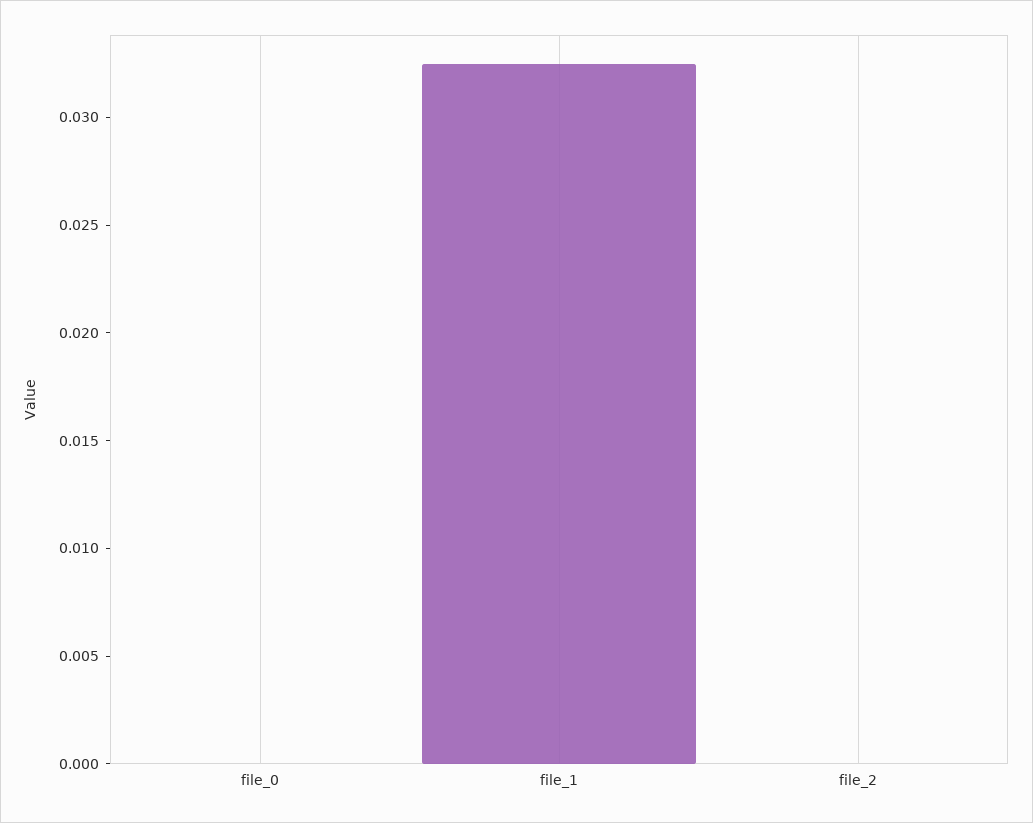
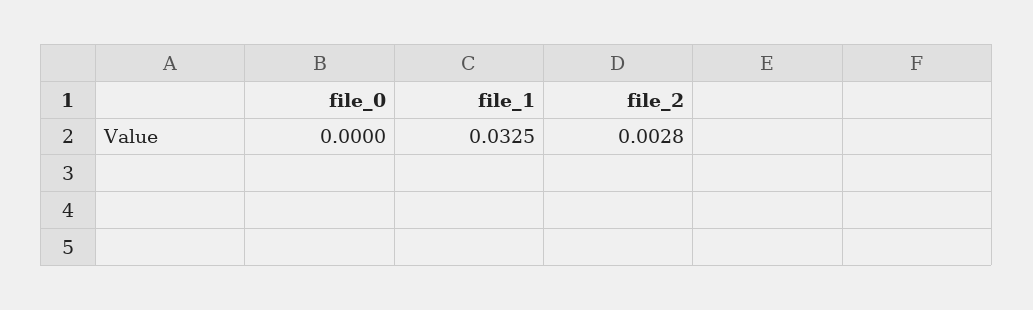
file_2: 0 -> 0.0028

